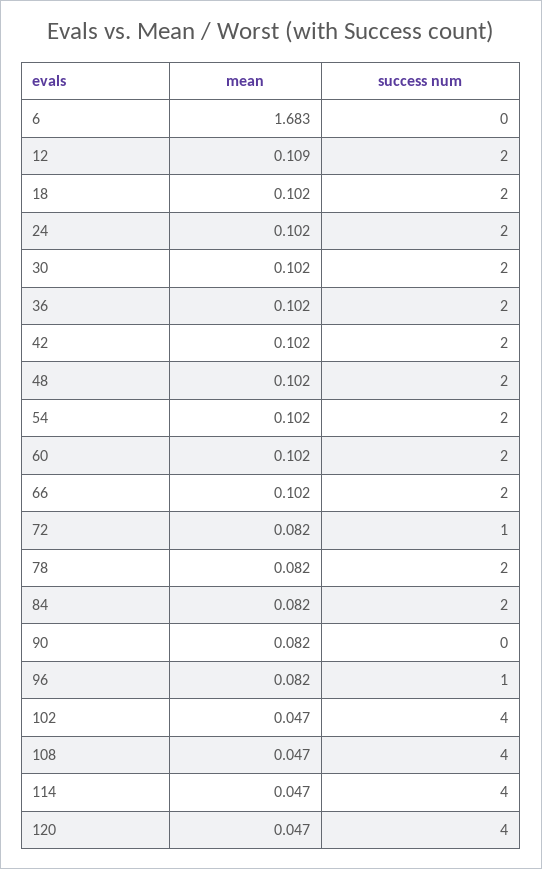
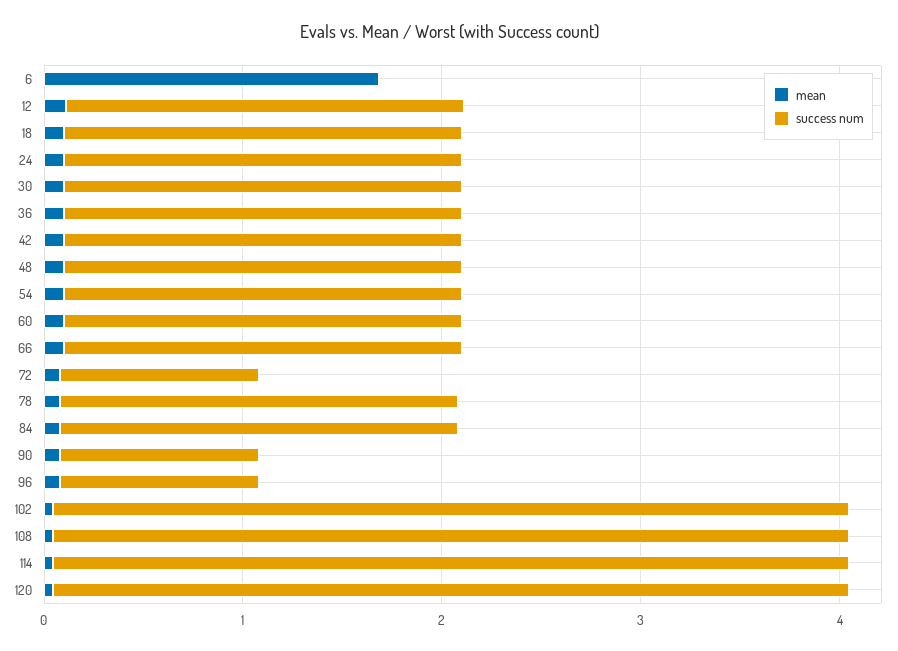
success num, 90: 0 -> 1

